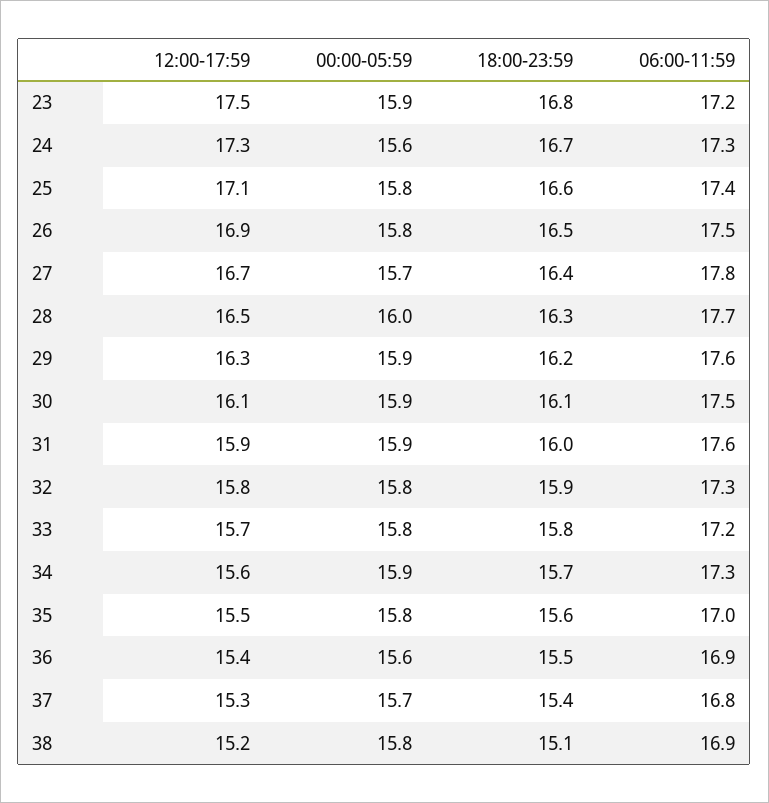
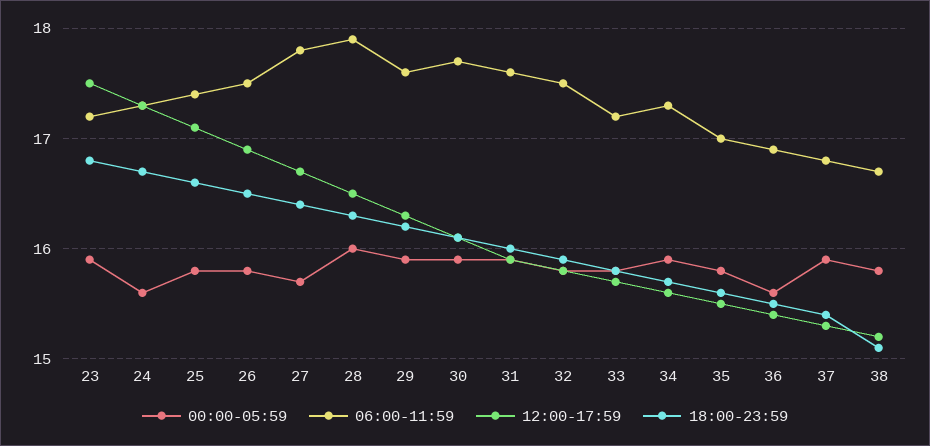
06:00-11:59, 28: 17.7 -> 17.9
06:00-11:59, 30: 17.5 -> 17.7
06:00-11:59, 32: 17.3 -> 17.5
00:00-05:59, 37: 15.7 -> 15.9
06:00-11:59, 38: 16.9 -> 16.7

